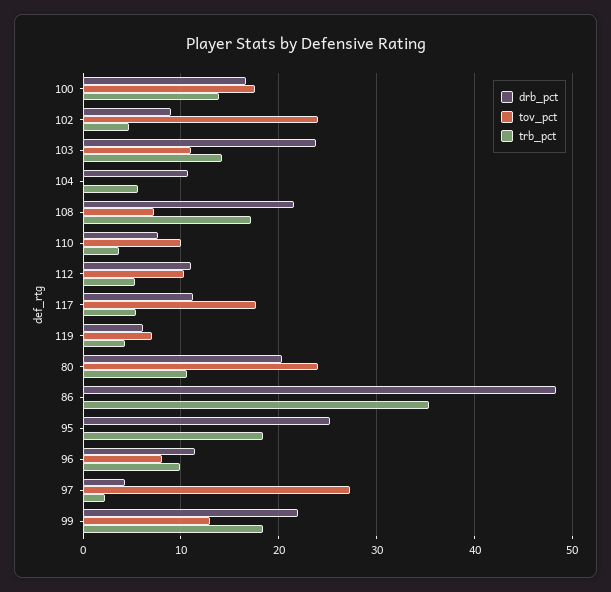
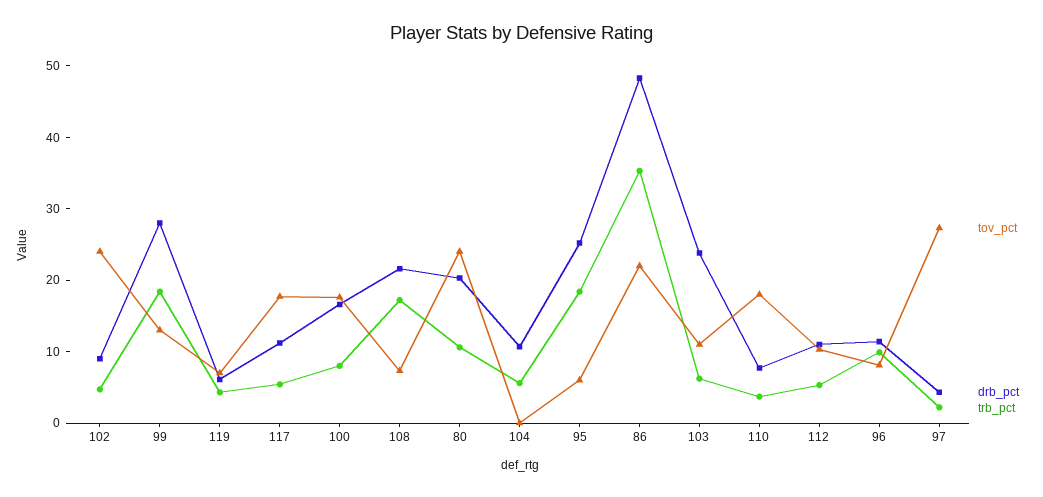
trb_pct, 100: 14 -> 8
trb_pct, 103: 14 -> 6
tov_pct, 110: 10 -> 18
tov_pct, 86: 0 -> 22
tov_pct, 95: 0 -> 6
drb_pct, 99: 22 -> 28

